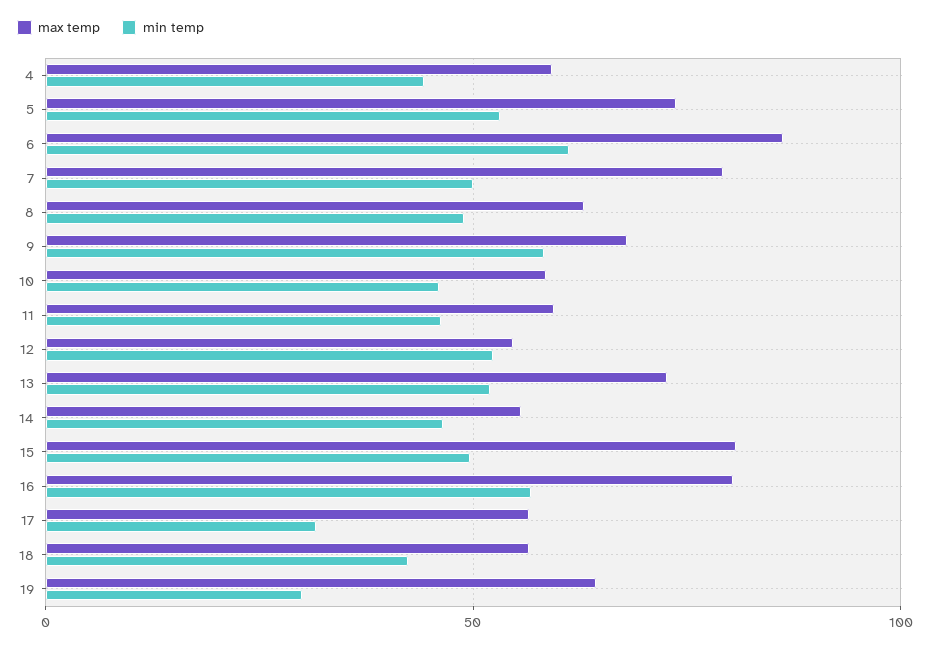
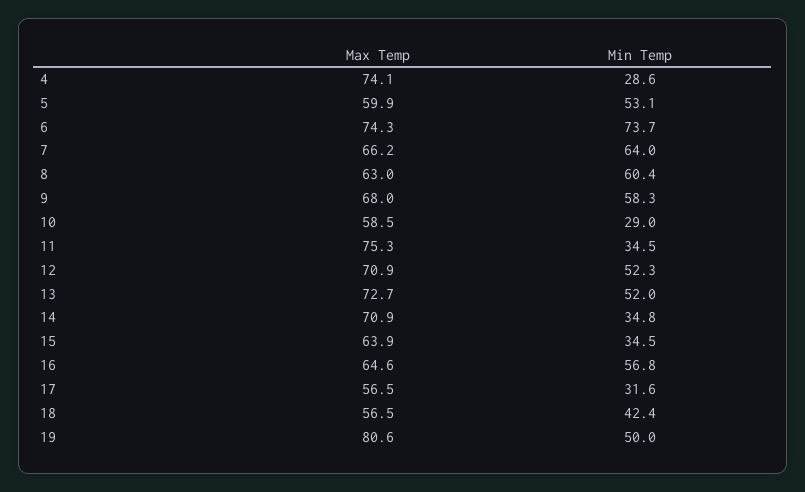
max temp, 4: 60 -> 74.1
min temp, 4: 45 -> 28.6
max temp, 5: 75 -> 59.9
max temp, 6: 85 -> 74.3
min temp, 6: 60 -> 73.7
max temp, 7: 80 -> 66.2
min temp, 7: 50 -> 64
min temp, 8: 50 -> 60.4
min temp, 10: 45 -> 29
max temp, 11: 60 -> 75.3
min temp, 11: 45 -> 34.5
max temp, 12: 55 -> 70.9
max temp, 14: 55 -> 70.9
min temp, 14: 45 -> 34.8
max temp, 15: 80 -> 63.9
min temp, 15: 50 -> 34.5
max temp, 16: 80 -> 64.6
max temp, 19: 65 -> 80.6
min temp, 19: 30 -> 50

